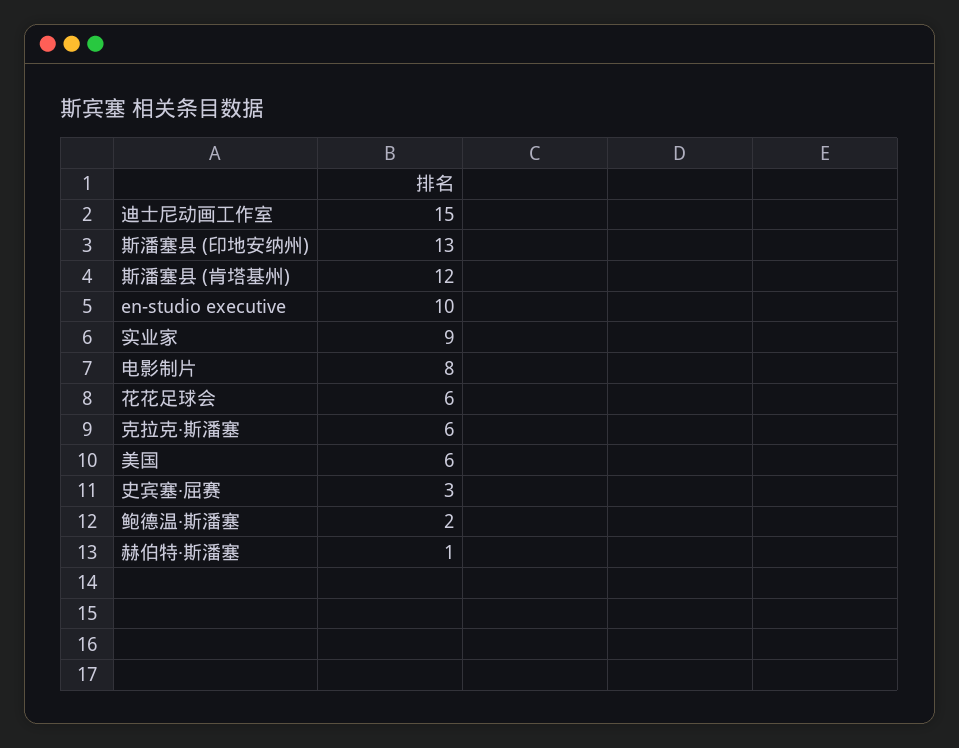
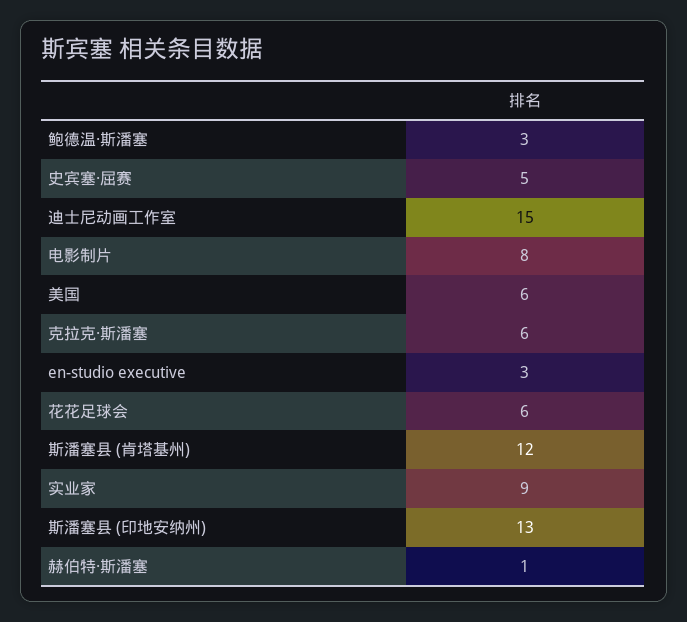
en-studio executive: 10 -> 3
史宾塞·屈赛: 3 -> 5
鲍德温·斯潘塞: 2 -> 3

